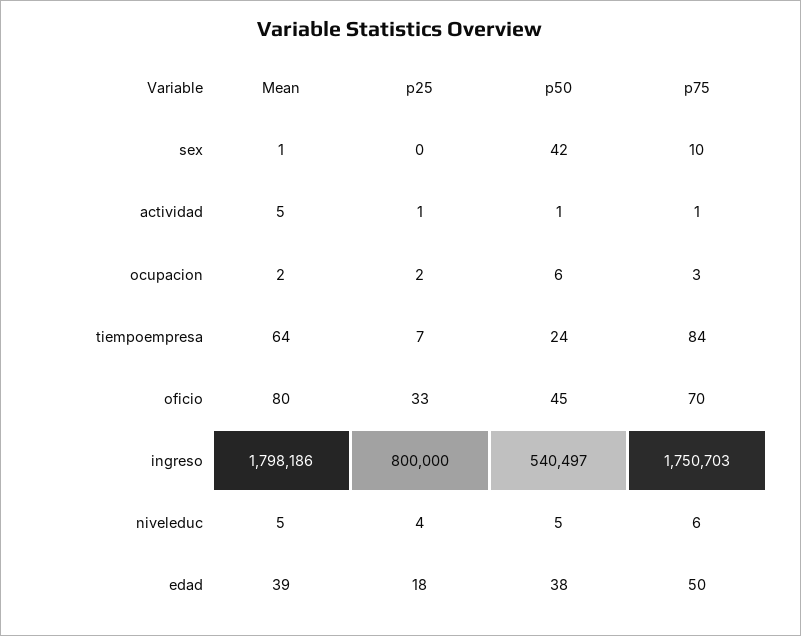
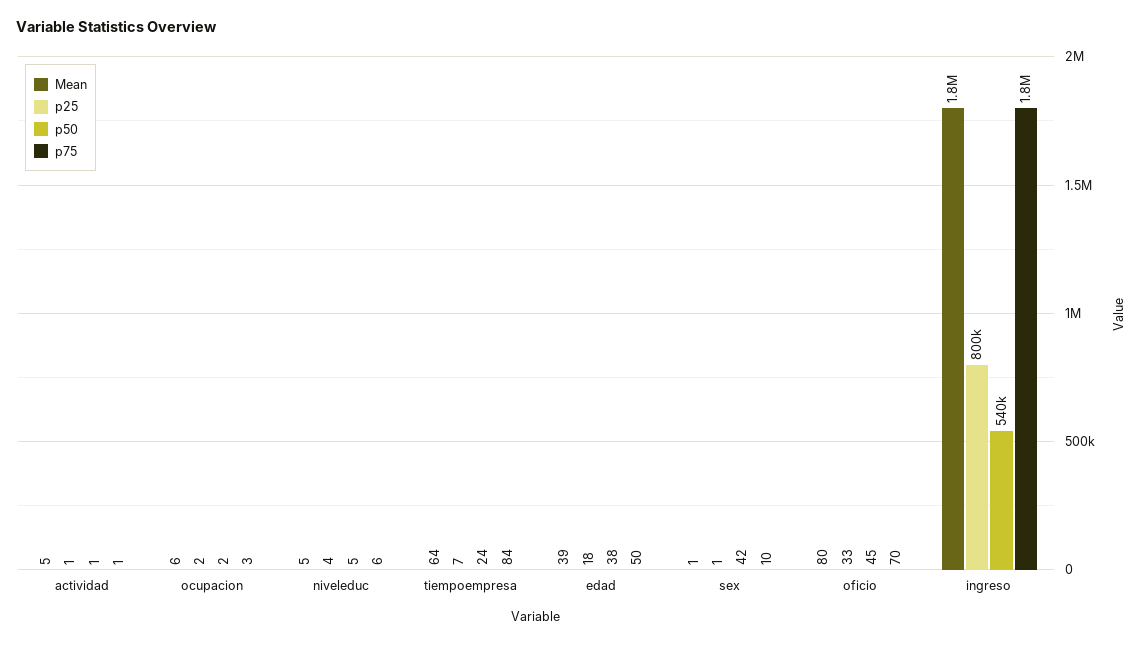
p25, sex: 0 -> 1
Mean, ocupacion: 2 -> 6
p50, ocupacion: 6 -> 2

